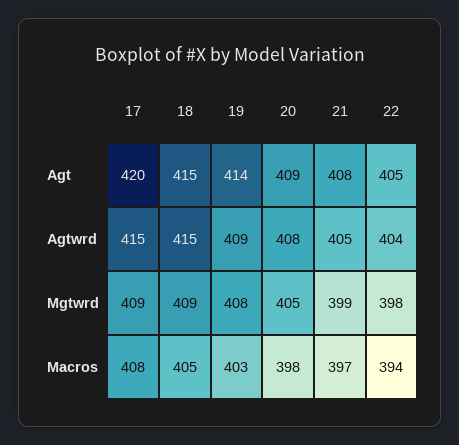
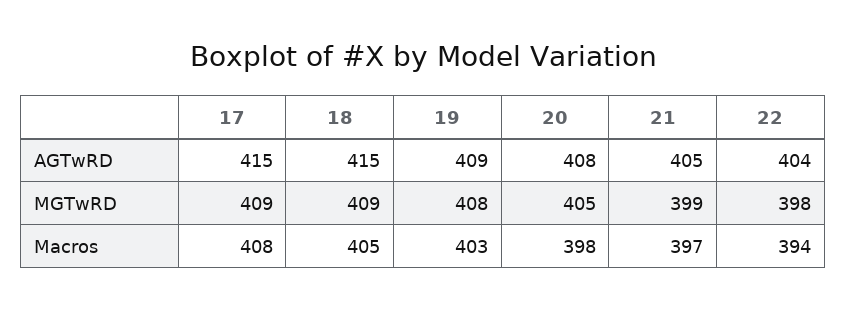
17, Agt: 420 -> none
18, Agt: 415 -> none
19, Agt: 414 -> none
20, Agt: 409 -> none
21, Agt: 408 -> none
22, Agt: 405 -> none

